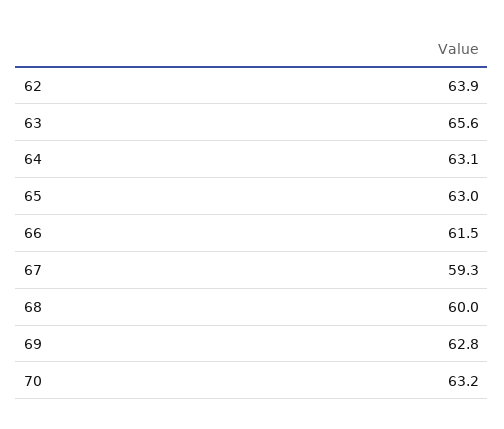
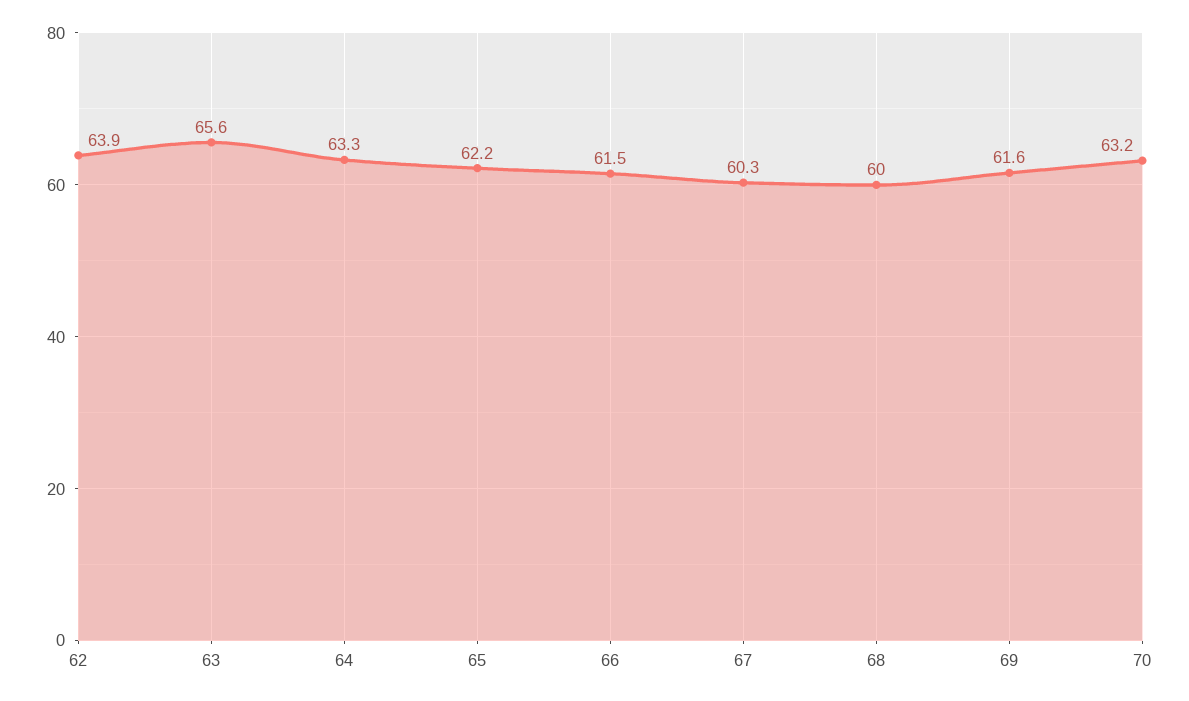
64: 63.1 -> 63.3
65: 63 -> 62.2
67: 59.3 -> 60.3
69: 62.8 -> 61.6

